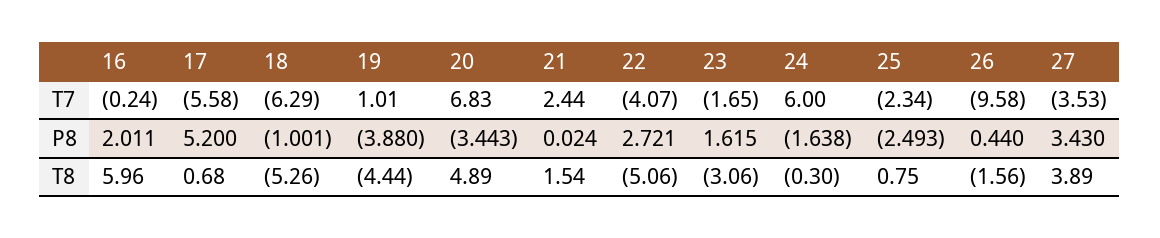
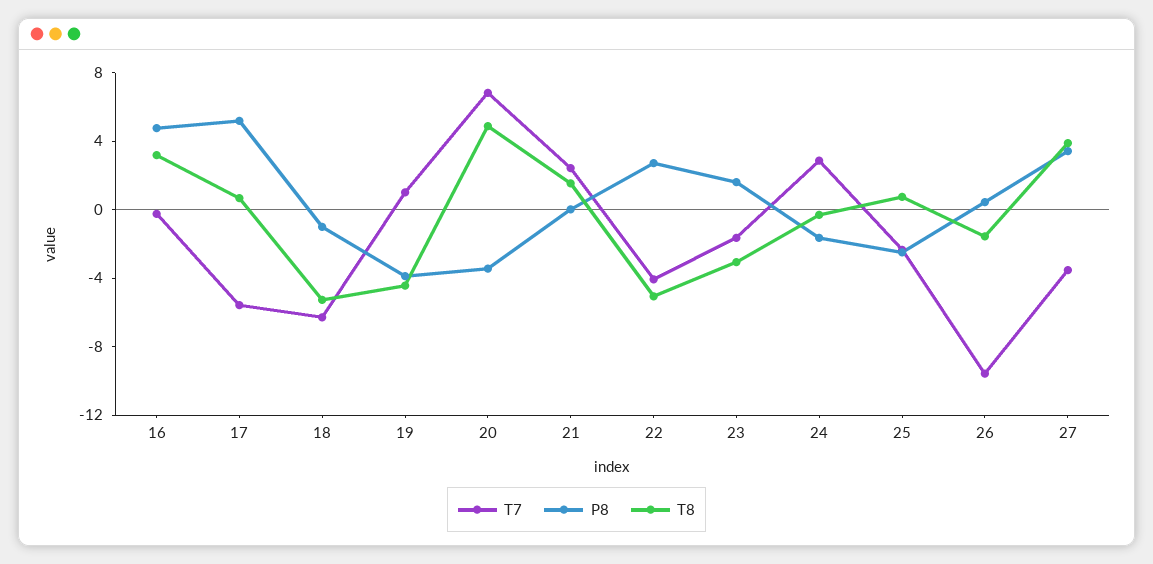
T7, 24: 6 -> 3
P8, 16: 2.011 -> 5
T8, 16: 5.96 -> 3

